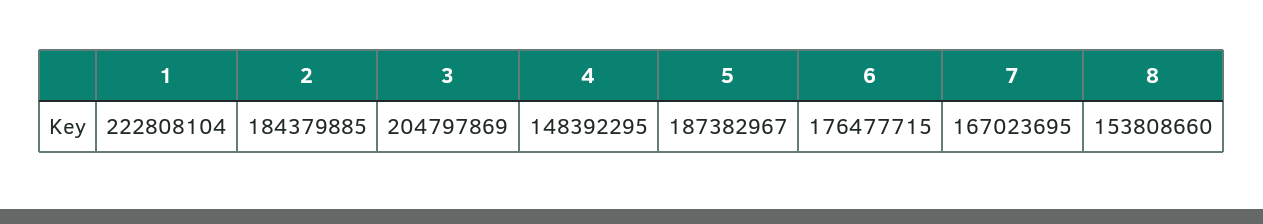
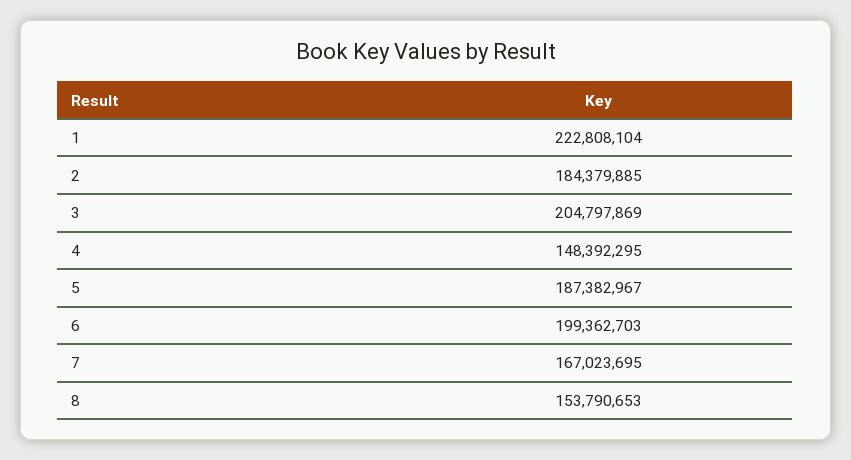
6: 176477715 -> 199362703
8: 153808660 -> 153790653

